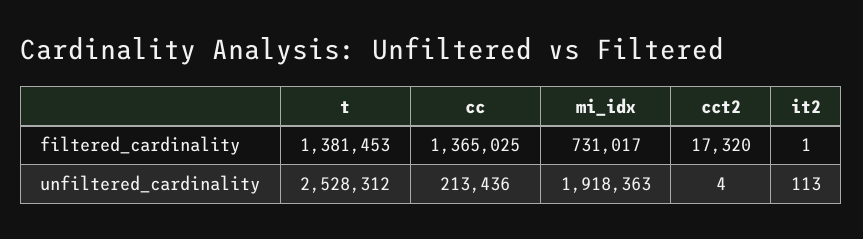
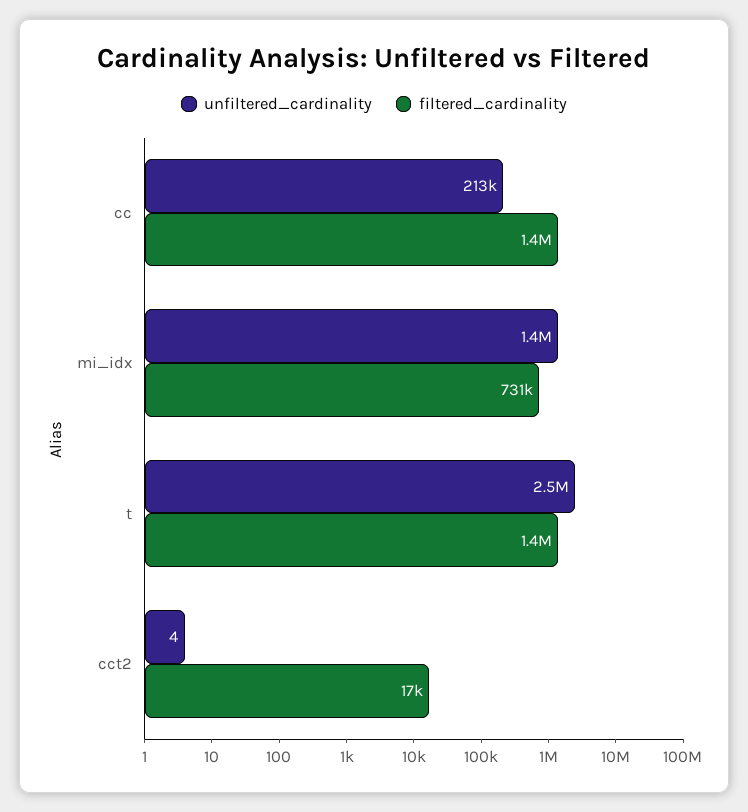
filtered_cardinality, it2: 1 -> none
unfiltered_cardinality, mi_idx: 1918363 -> 1400000
unfiltered_cardinality, it2: 113 -> none

